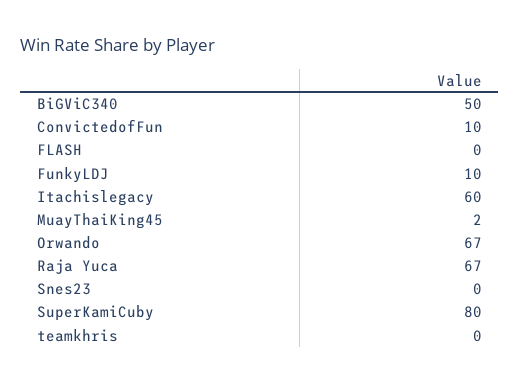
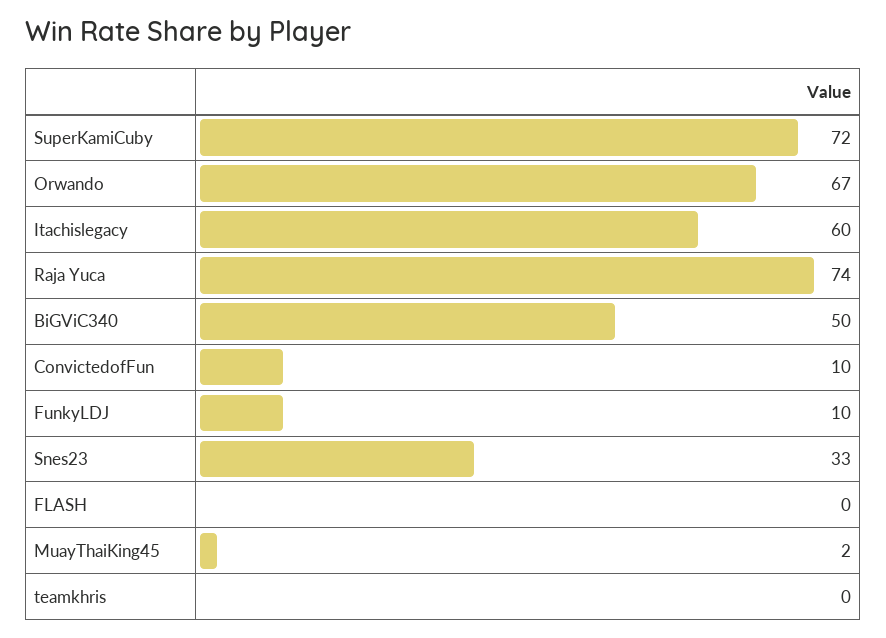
Raja Yuca: 67 -> 74
Snes23: 0 -> 33
SuperKamiCuby: 80 -> 72

